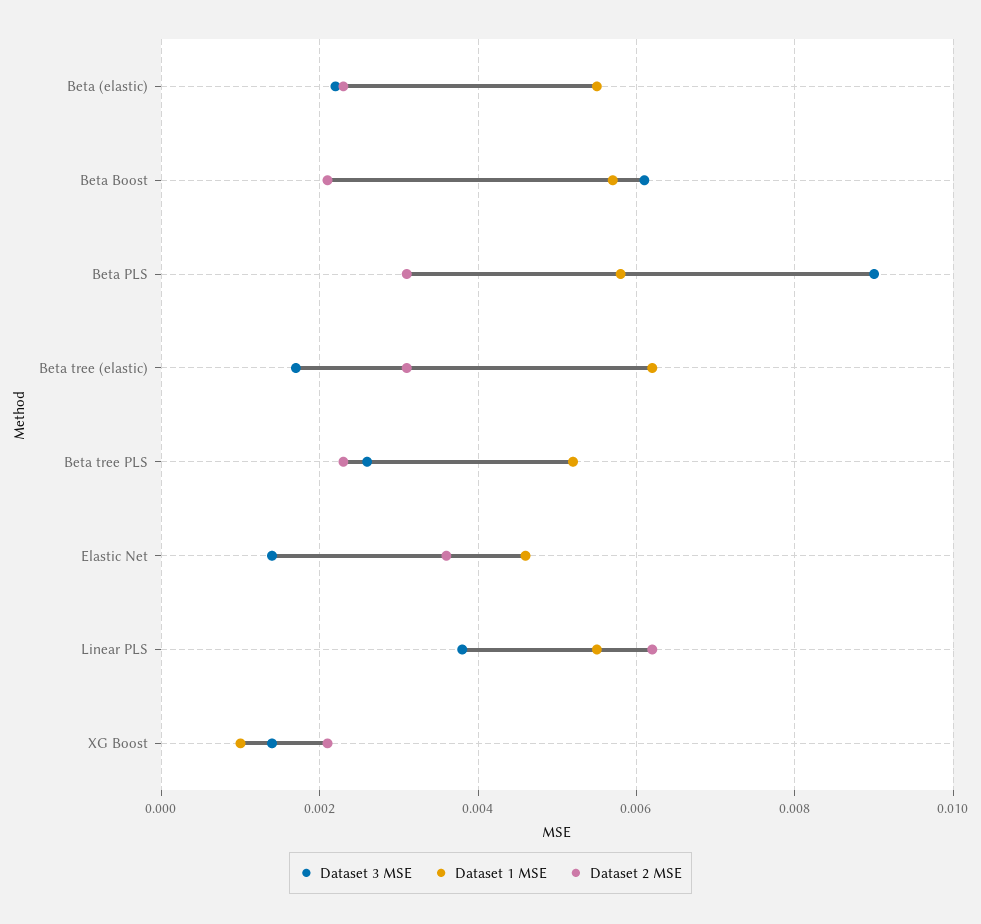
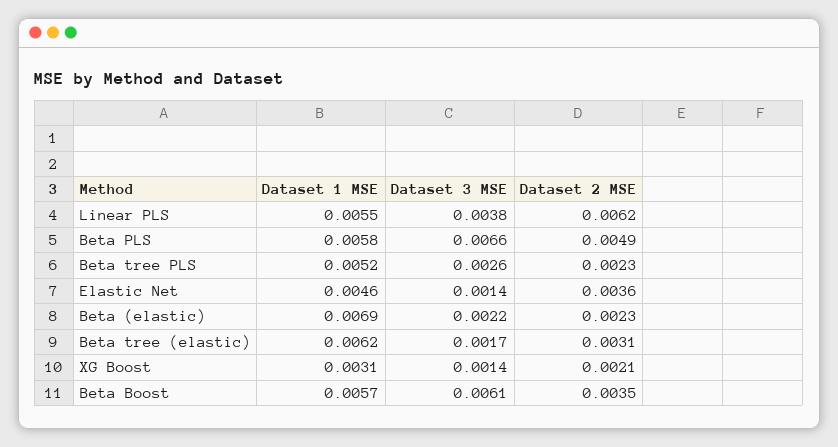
Dataset 1 MSE, Beta (elastic): 0.0055 -> 0.0069
Dataset 2 MSE, Beta Boost: 0.002 -> 0.0035
Dataset 3 MSE, Beta PLS: 0.009 -> 0.0066
Dataset 2 MSE, Beta PLS: 0.003 -> 0.0049
Dataset 1 MSE, XG Boost: 0.001 -> 0.0031

